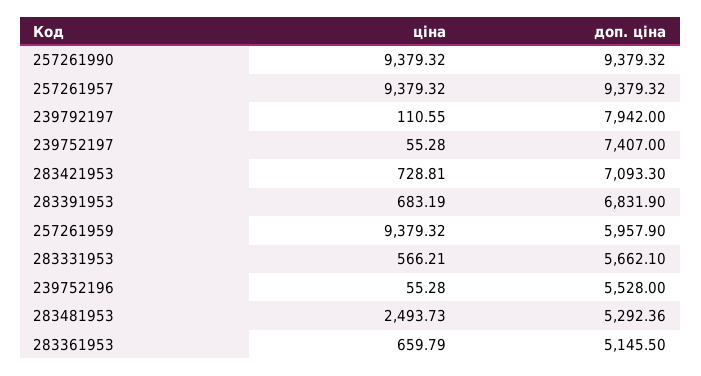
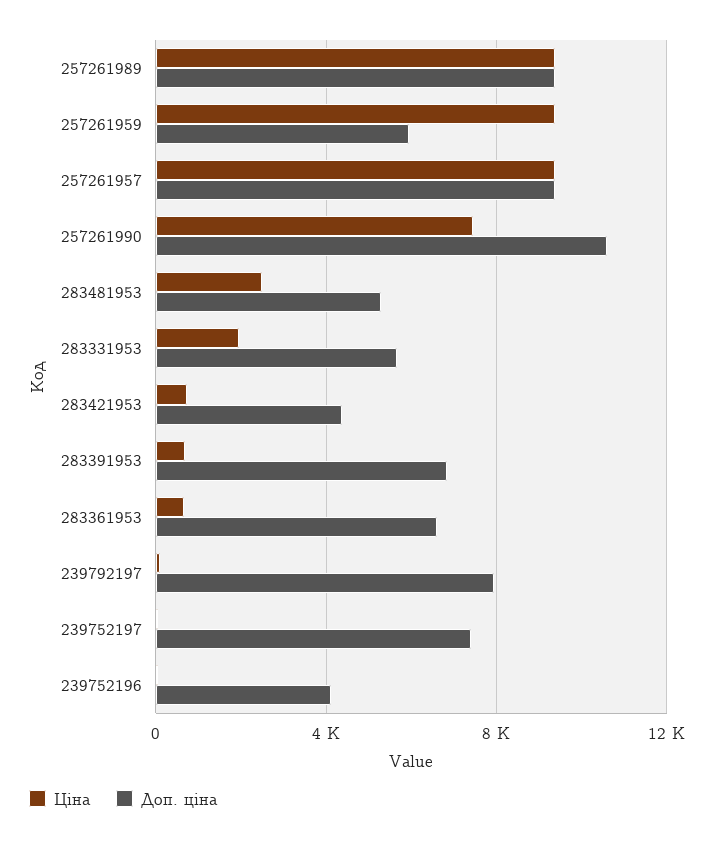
ціна, 257261990: 9379.32 -> 7500
доп. ціна, 257261990: 9379.32 -> 10500
доп. ціна, 283421953: 7093.3 -> 4500
ціна, 283331953: 566.21 -> 2000
доп. ціна, 239752196: 5528 -> 4000
доп. ціна, 283361953: 5145.5 -> 6500
ціна, 257261989: none -> 9500
доп. ціна, 257261989: none -> 9500

